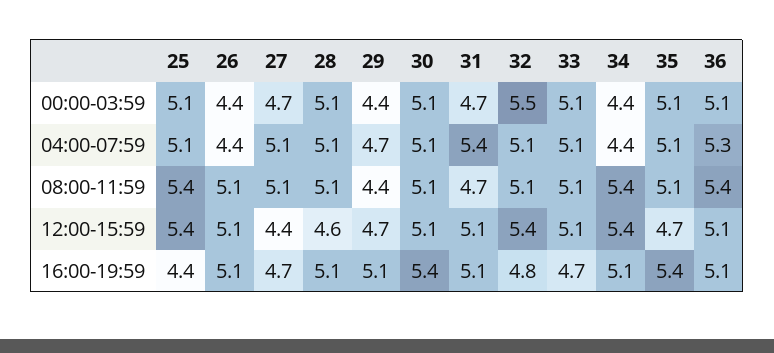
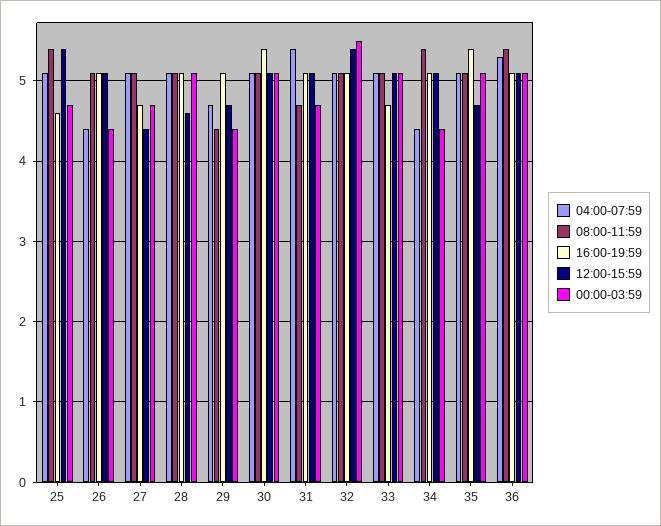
00:00-03:59, 25: 5.1 -> 4.7
12:00-15:59, 34: 5.4 -> 5.1
16:00-19:59, 25: 4.4 -> 4.6
16:00-19:59, 32: 4.8 -> 5.1

